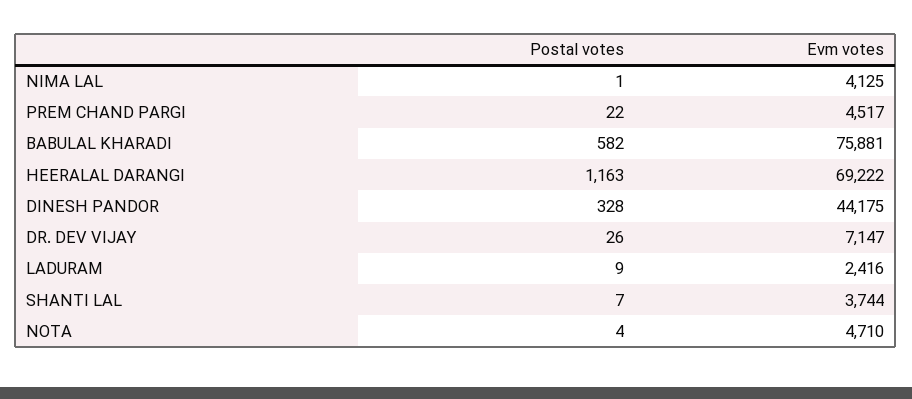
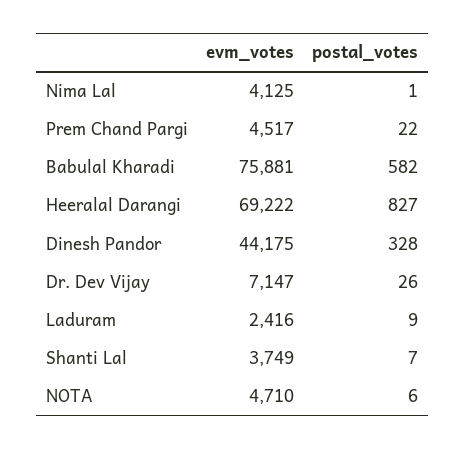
Postal votes, HEERALAL DARANGI: 1163 -> 827
Evm votes, SHANTI LAL: 3744 -> 3749
Postal votes, NOTA: 4 -> 6

